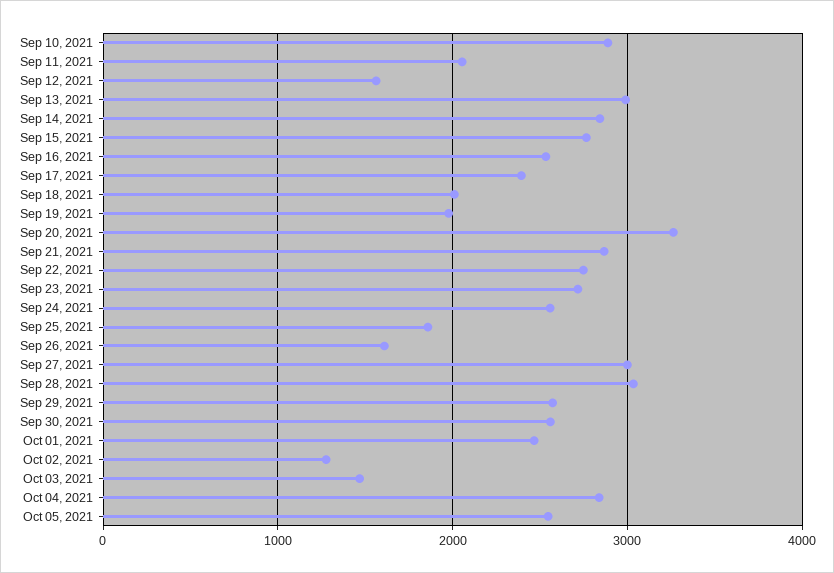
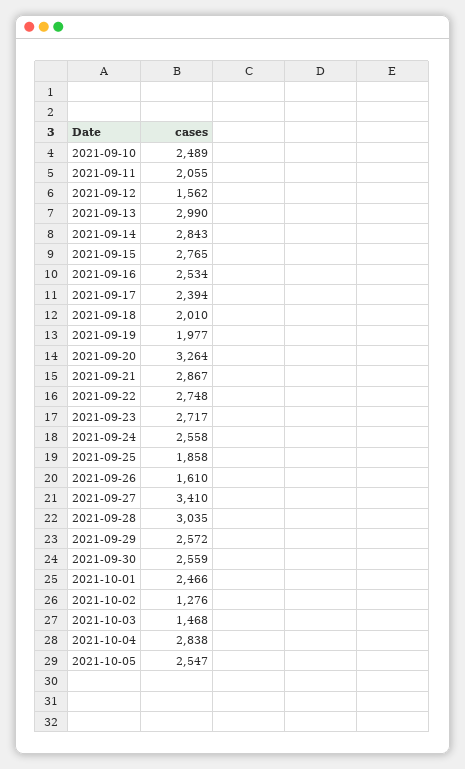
Sep 10, 2021: 2900 -> 2489
Sep 27, 2021: 3000 -> 3410

